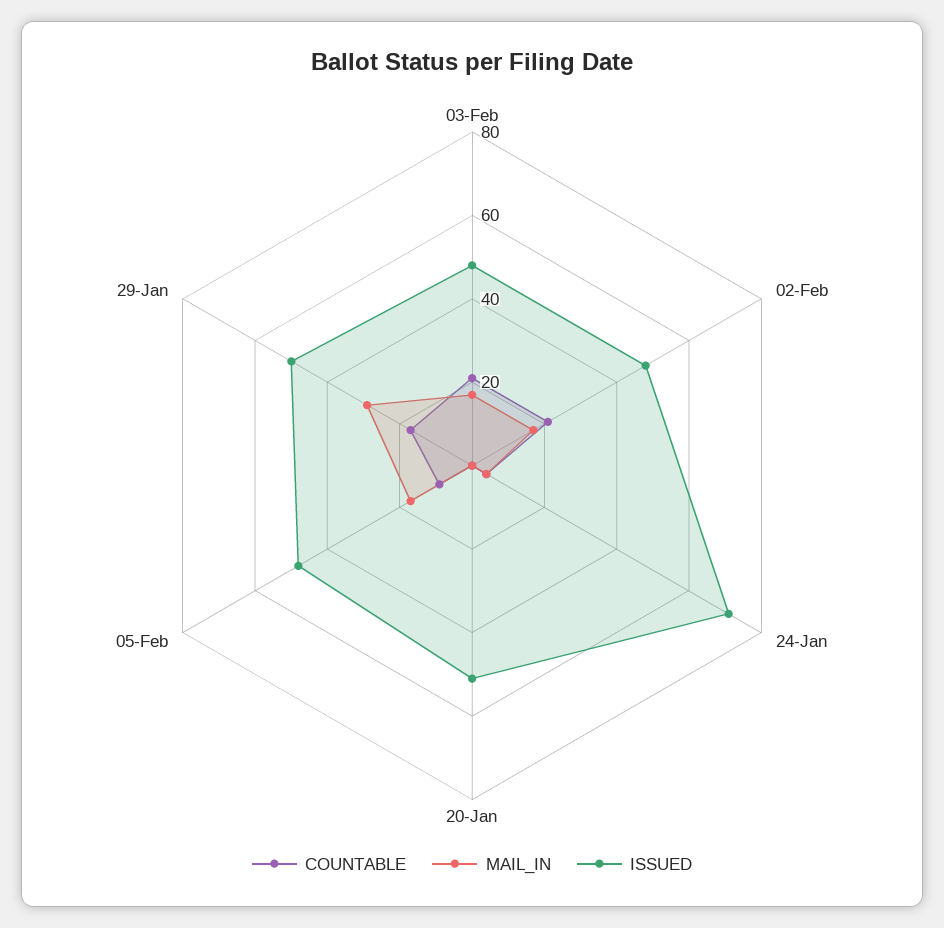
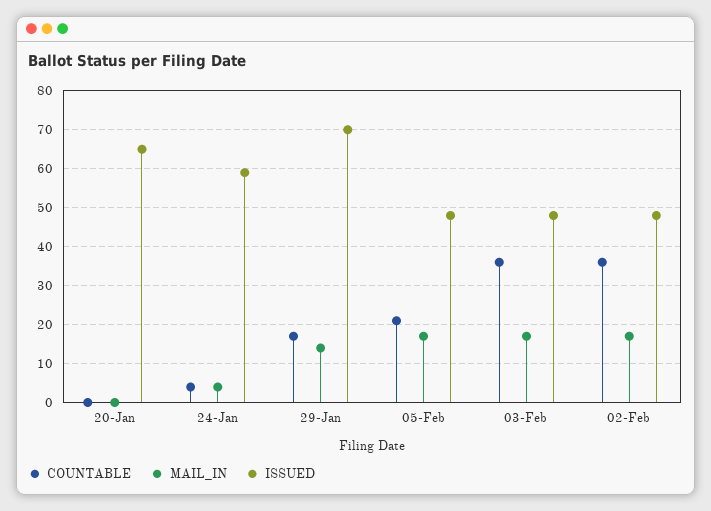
COUNTABLE, 03-Feb: 20 -> 35
COUNTABLE, 02-Feb: 20 -> 35
ISSUED, 24-Jan: 70 -> 60
ISSUED, 20-Jan: 50 -> 65
COUNTABLE, 05-Feb: 10 -> 20
MAIL_IN, 29-Jan: 30 -> 15
ISSUED, 29-Jan: 50 -> 70

